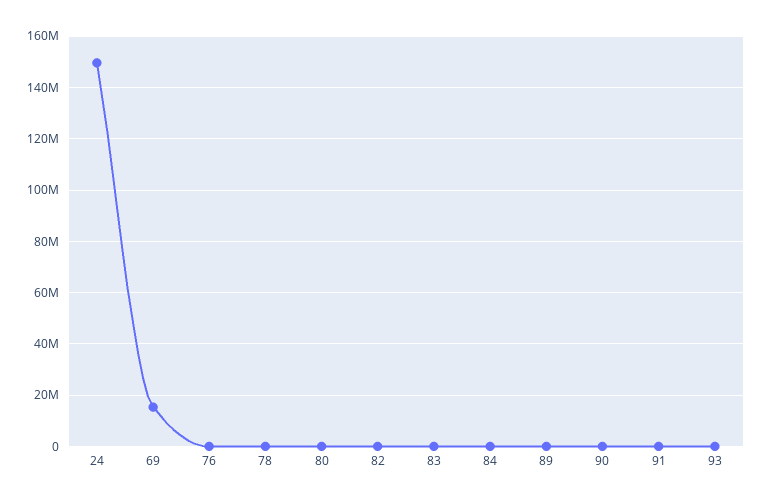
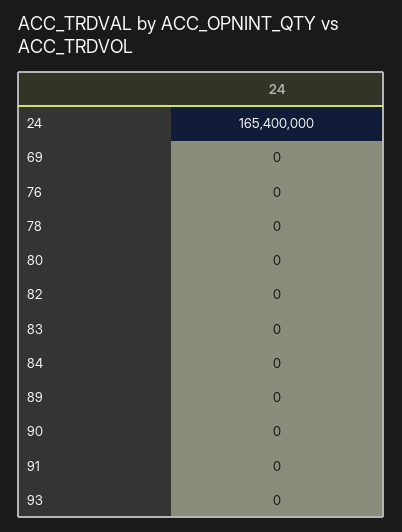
24: 150000000 -> 165400000
69: 15000000 -> 0

